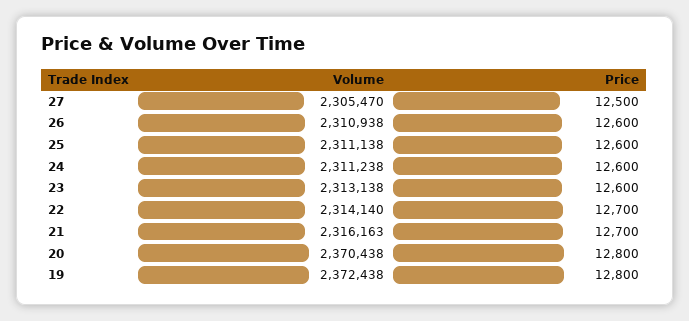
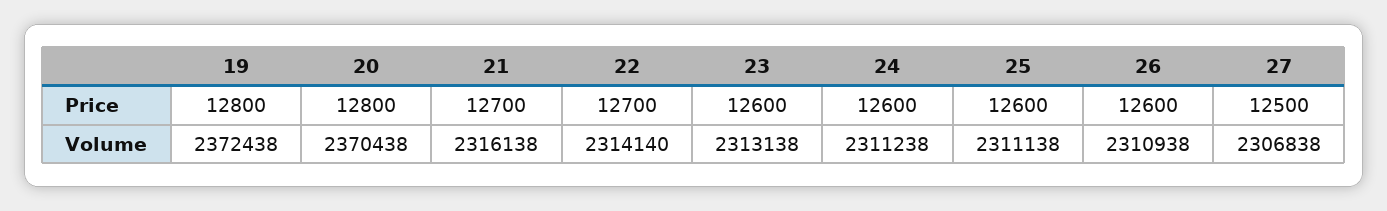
Volume, 27: 2305470 -> 2306838
Volume, 21: 2316163 -> 2316138

